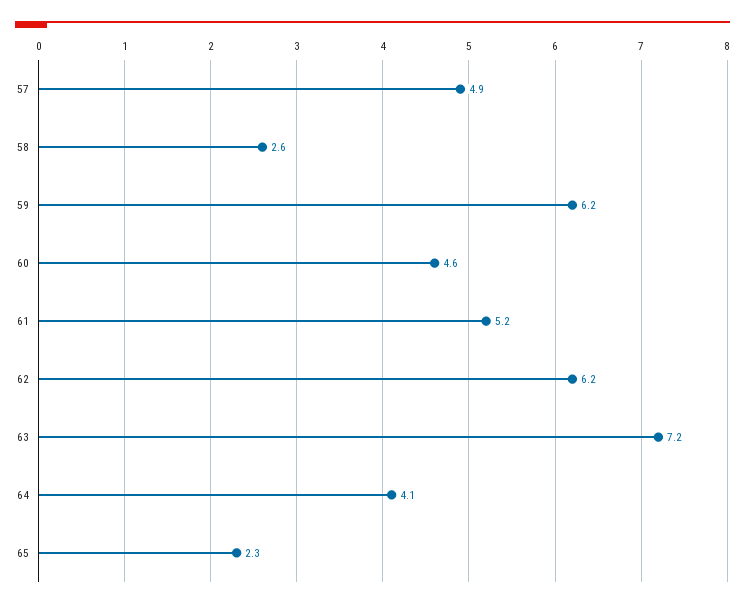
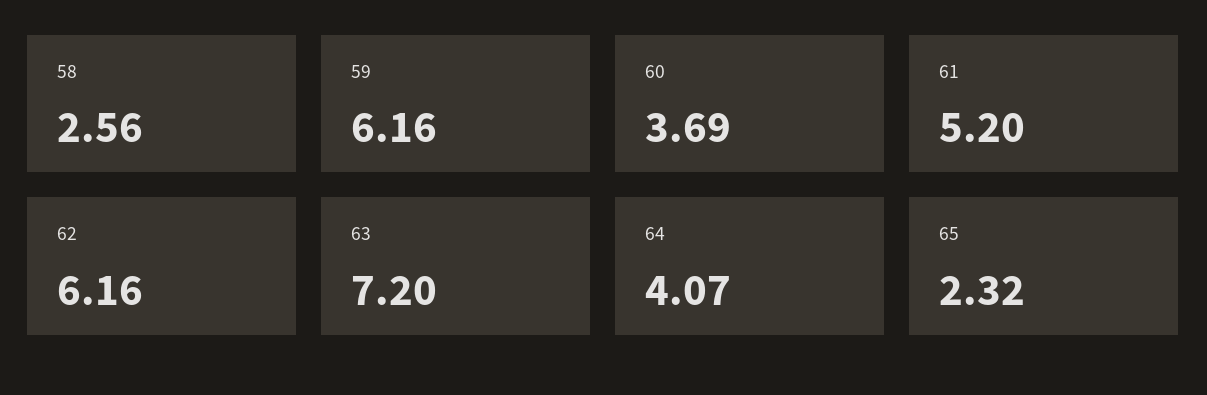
57: 4.9 -> none
60: 4.6 -> 3.69

